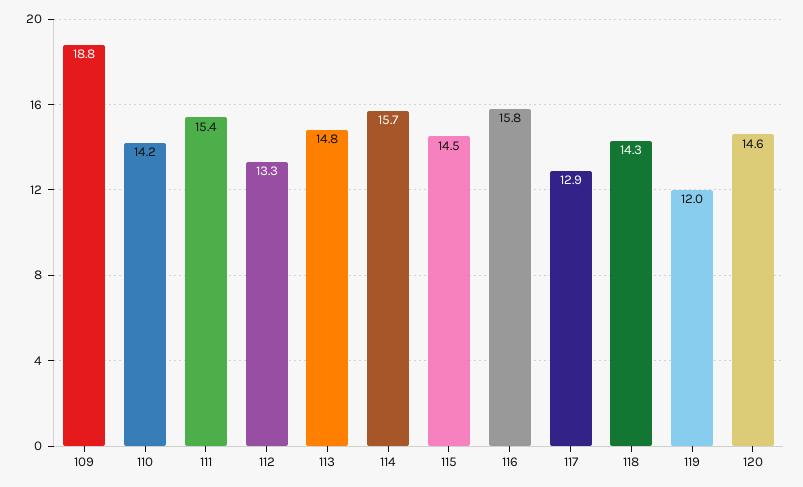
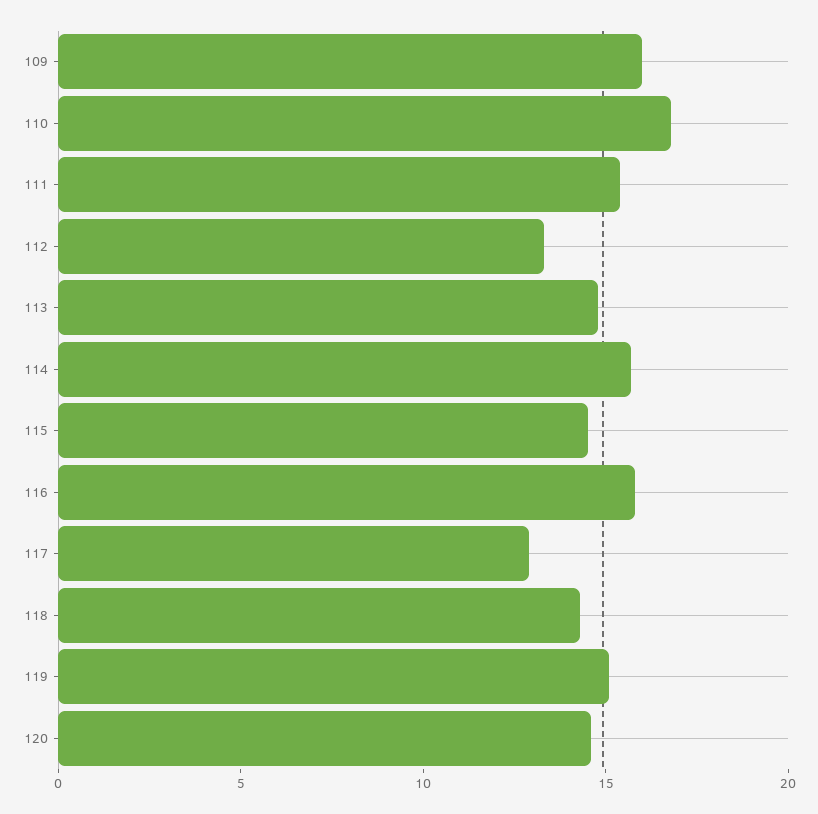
109: 18.8 -> 16
110: 14.2 -> 17
119: 12 -> 15

